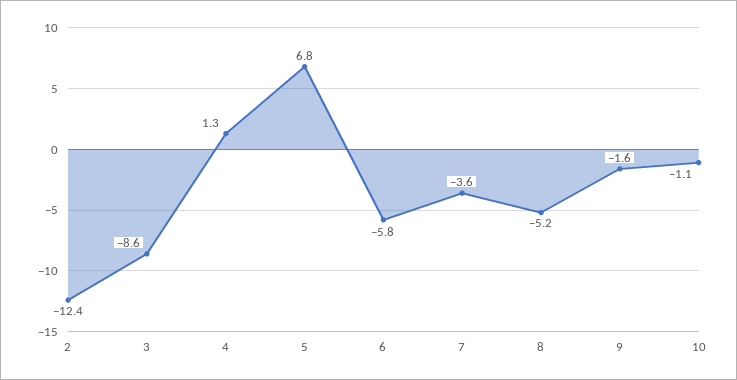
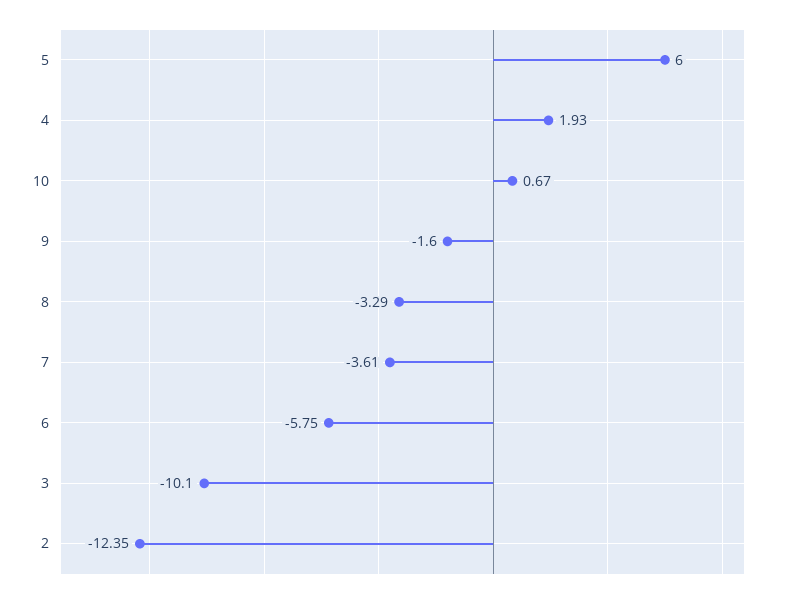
3: -8.6 -> -10.1
4: 1.3 -> 1.93
5: 6.8 -> 6
8: -5.2 -> -3.29
10: -1.1 -> 0.67

